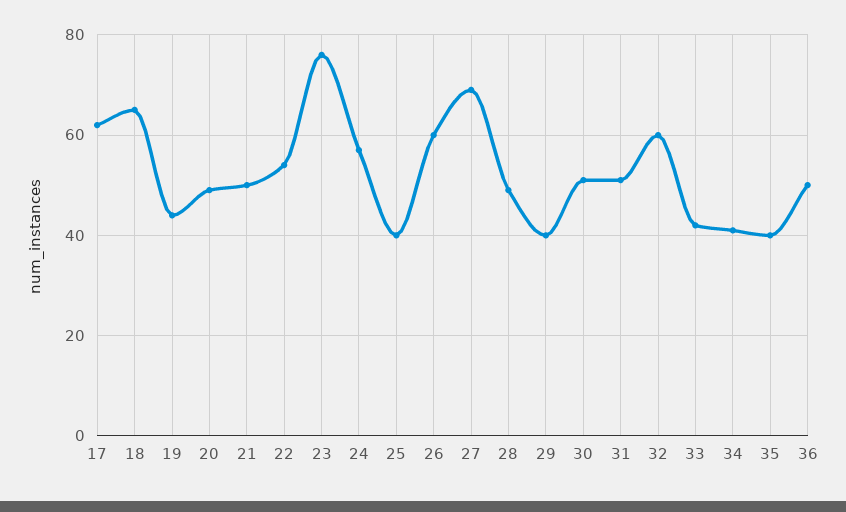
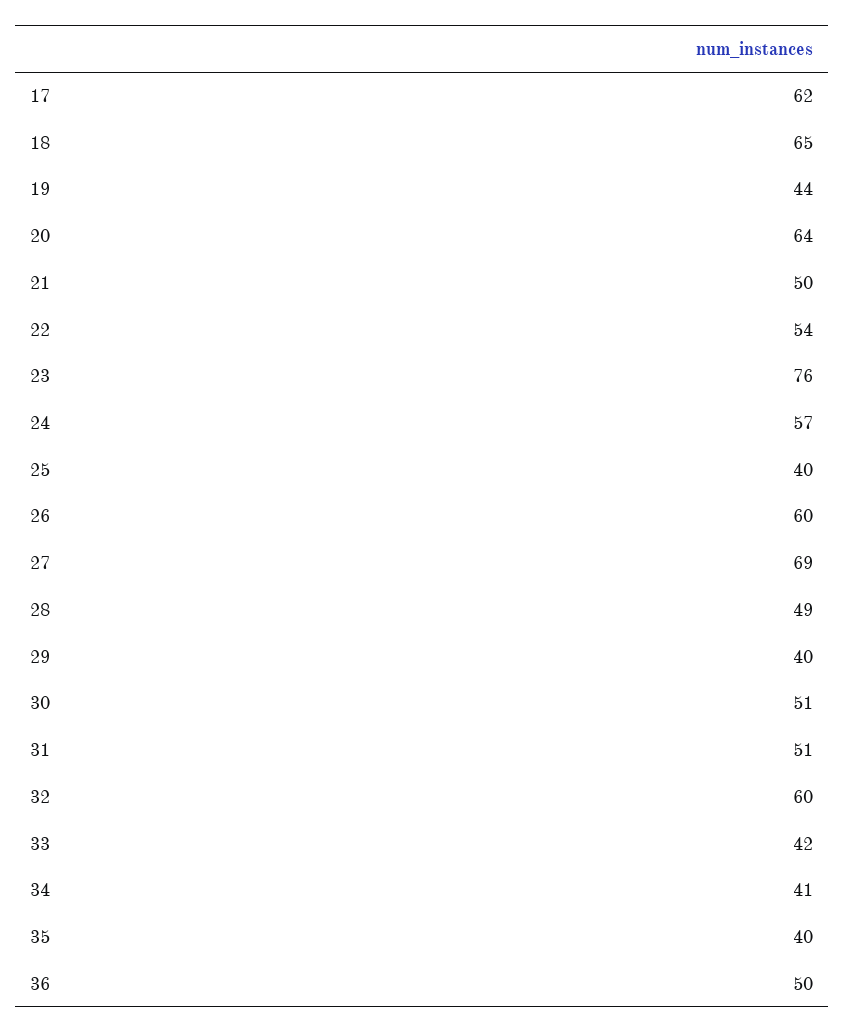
20: 50 -> 64

